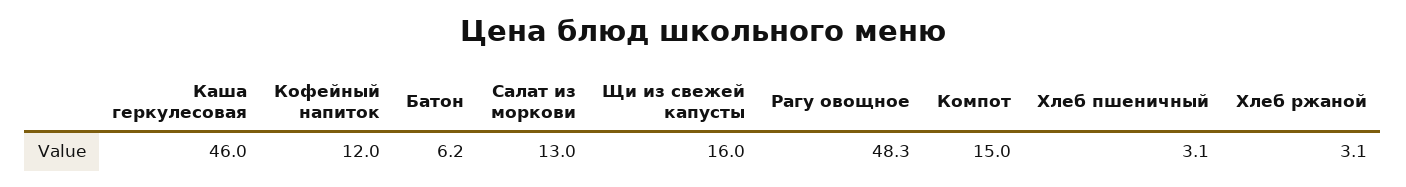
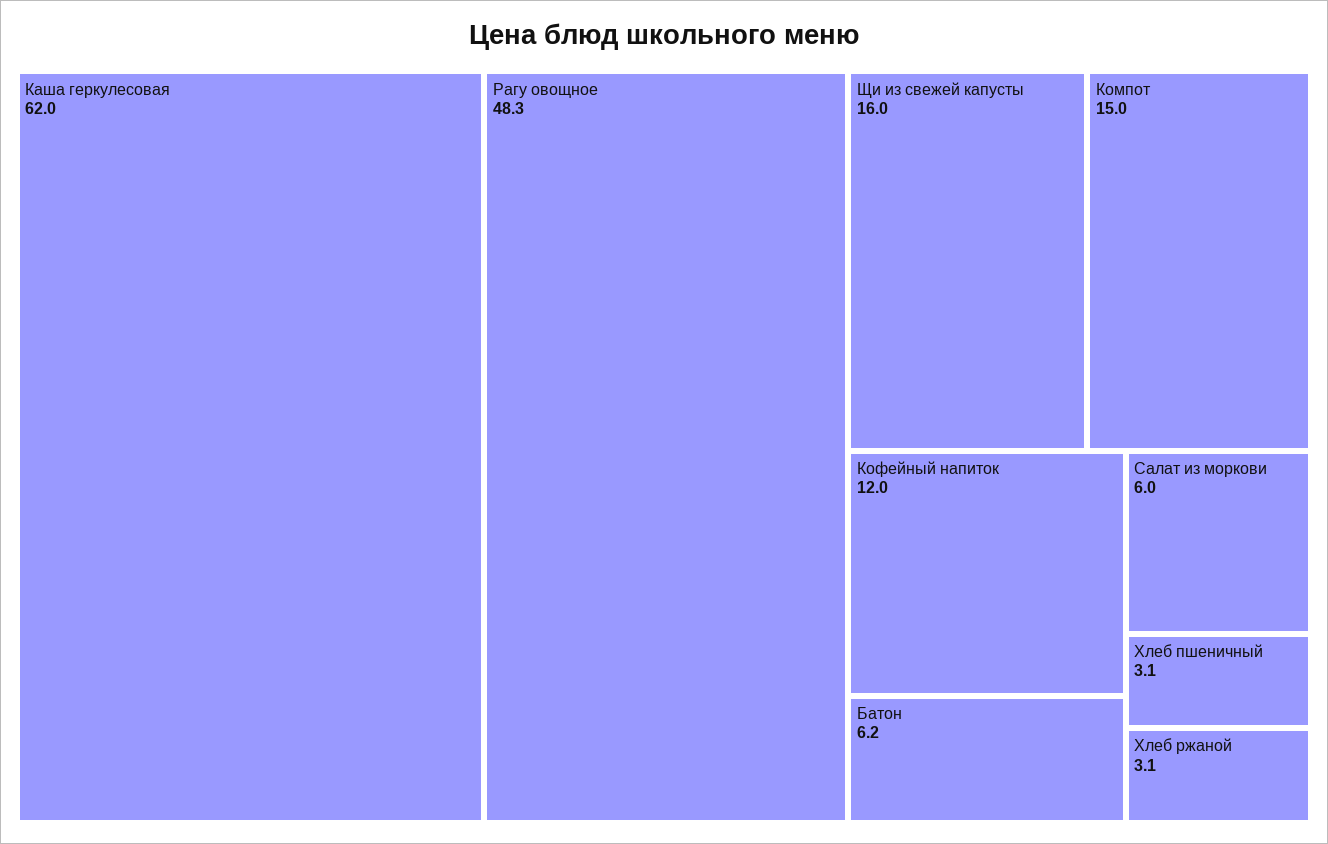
Каша геркулесовая: 46 -> 62
Салат из моркови: 13 -> 6

